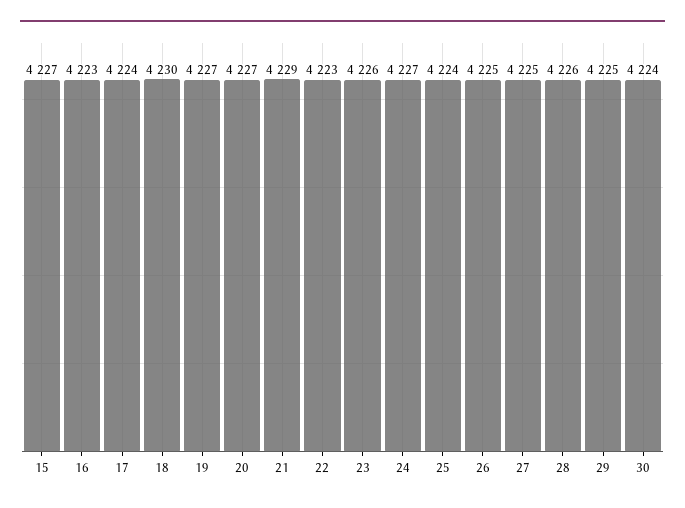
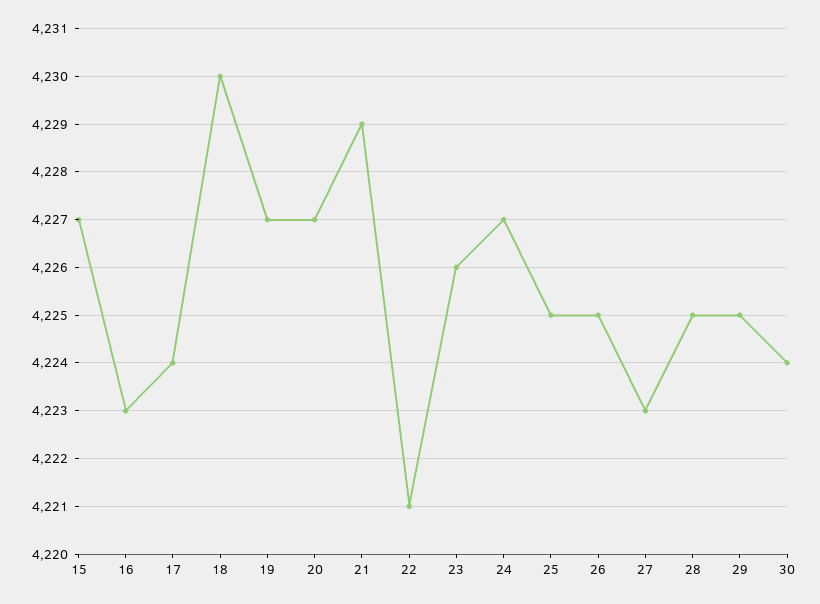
22: 4223 -> 4221
25: 4224 -> 4225
27: 4225 -> 4223
28: 4226 -> 4225

